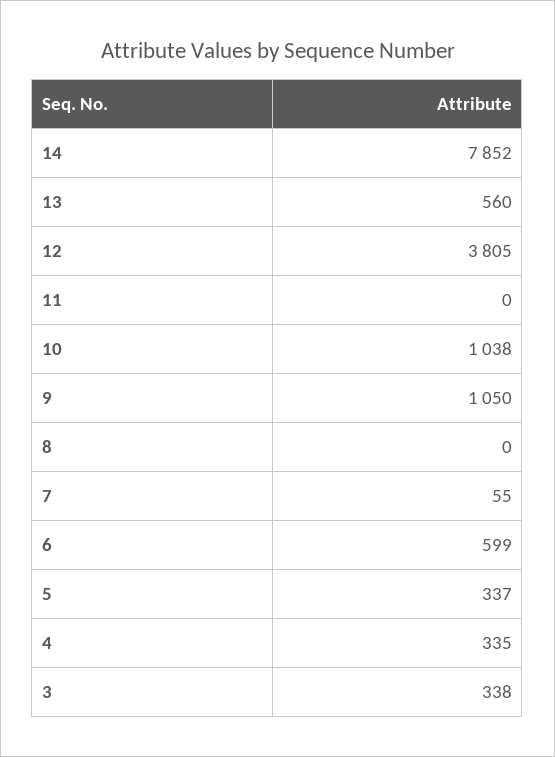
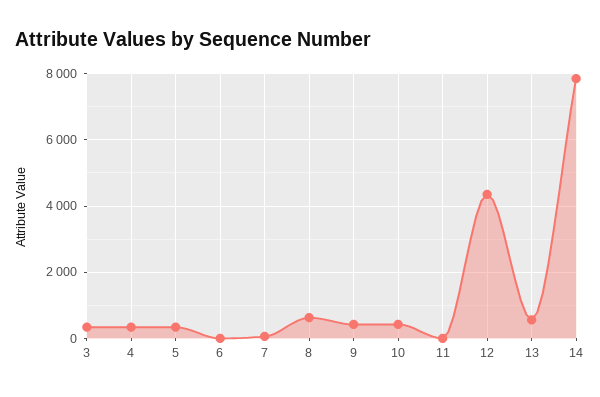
12: 3805 -> 4400
10: 1038 -> 400
9: 1050 -> 400
8: 0 -> 600
6: 599 -> 0

